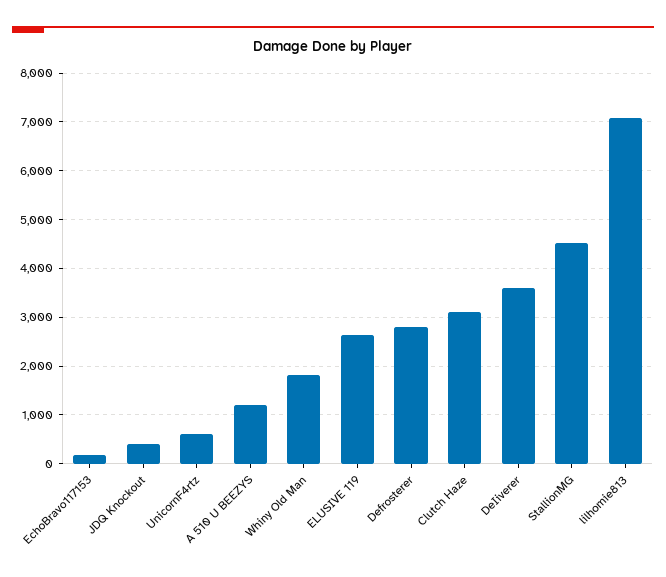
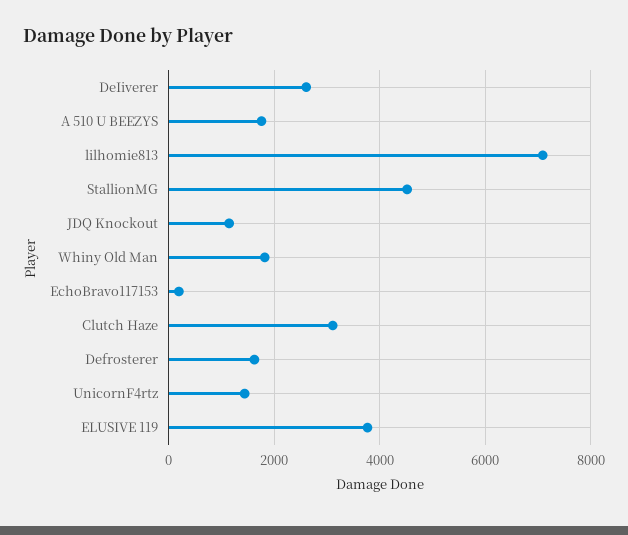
JDQ Knockout: 400 -> 1200
UnicornF4rtz: 600 -> 1400
A 510 U BEEZYS: 1200 -> 1800
ELUSIVE 119: 2600 -> 3800
Defrosterer: 2800 -> 1600
DeIiverer: 3600 -> 2600

